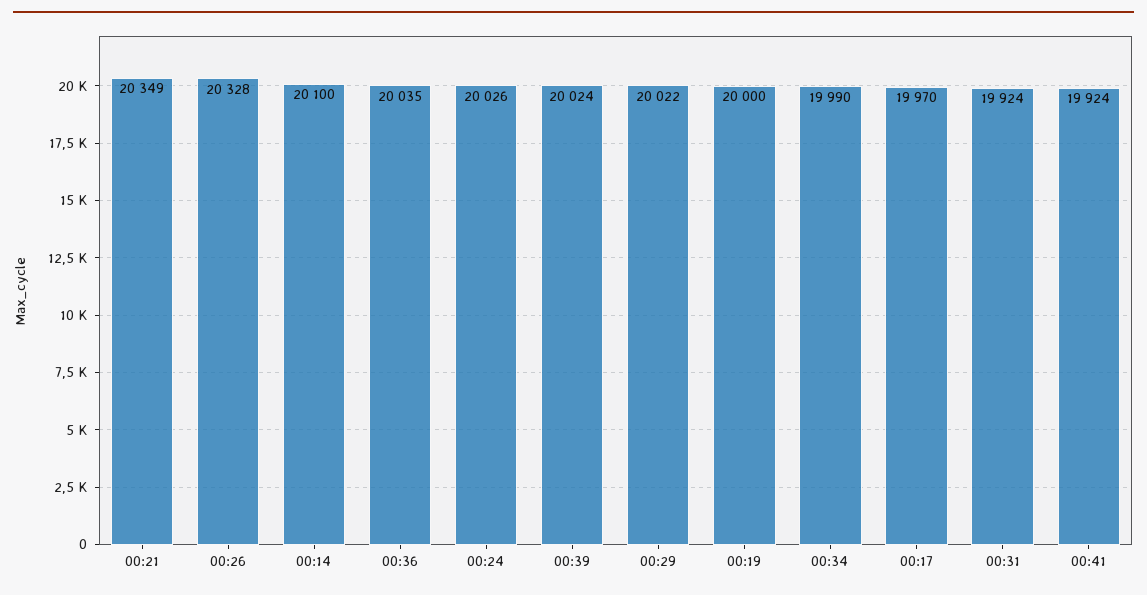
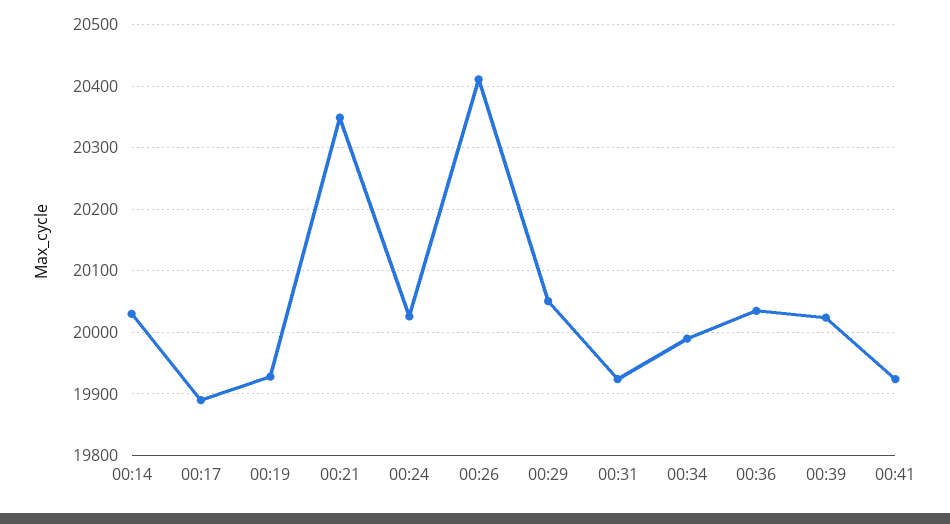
00:26: 20328 -> 20410
00:14: 20100 -> 20030
00:29: 20022 -> 20050
00:19: 20000 -> 19930
00:17: 19970 -> 19890

